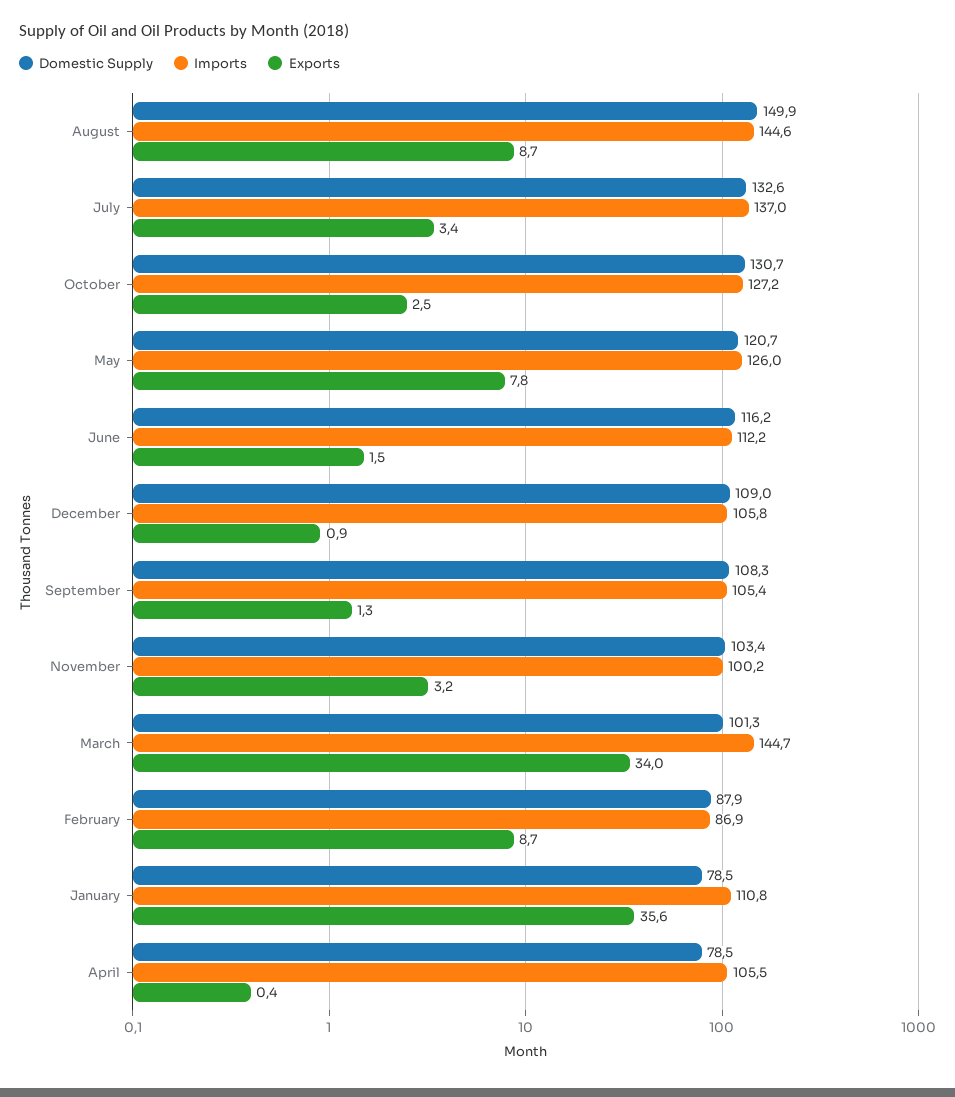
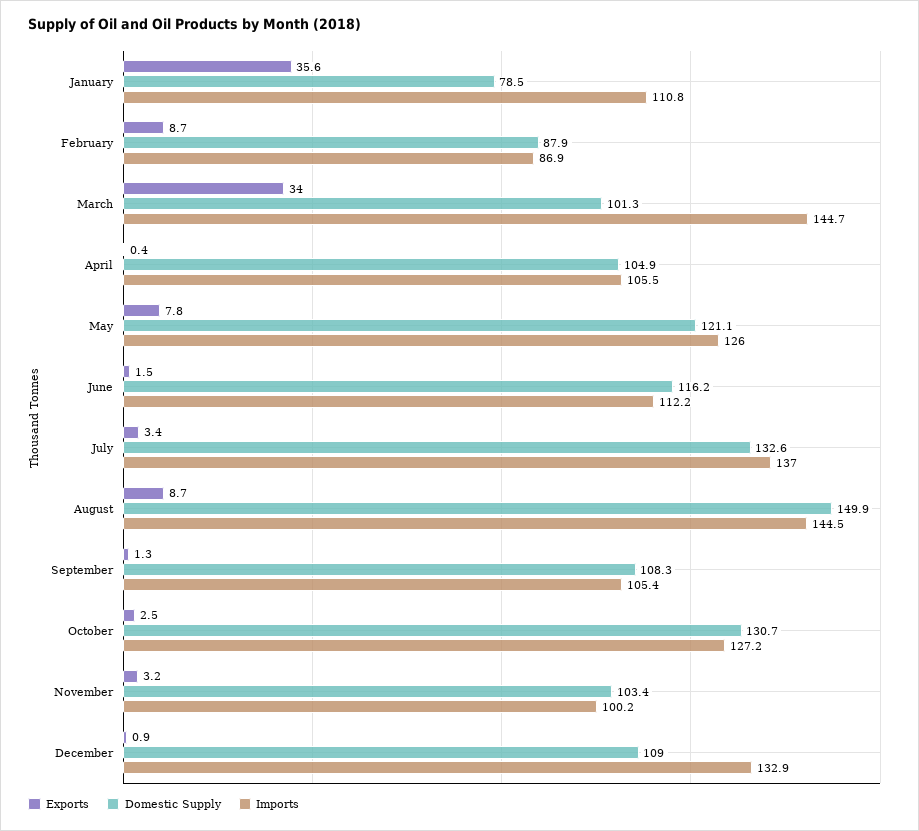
Imports, August: 144.6 -> 144.5
Domestic Supply, May: 120.7 -> 121.1
Imports, December: 105.8 -> 132.9
Domestic Supply, April: 78.5 -> 104.9

